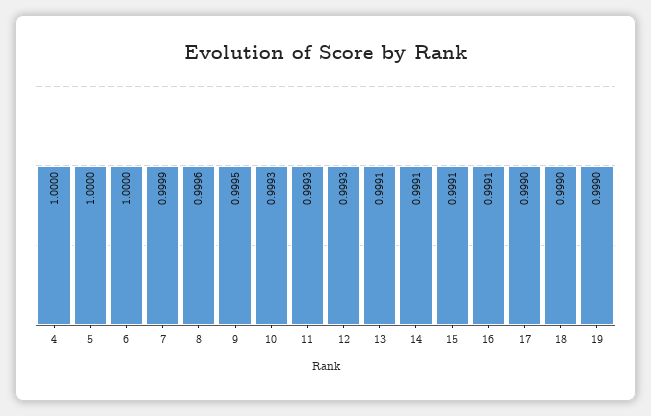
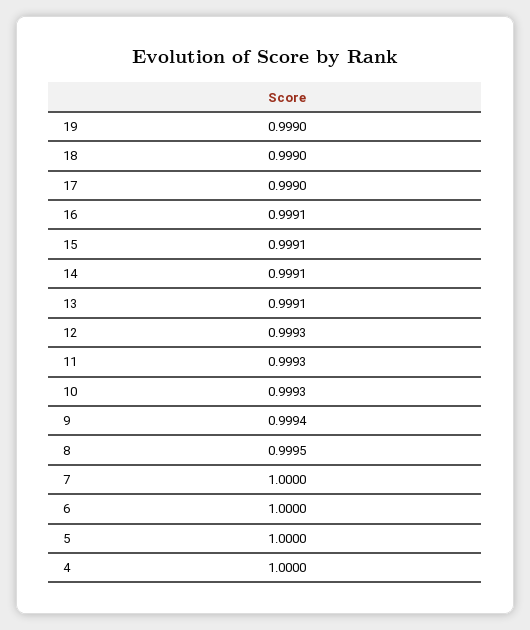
7: 0.9999 -> 1
8: 0.9996 -> 0.9995
9: 0.9995 -> 0.9994

